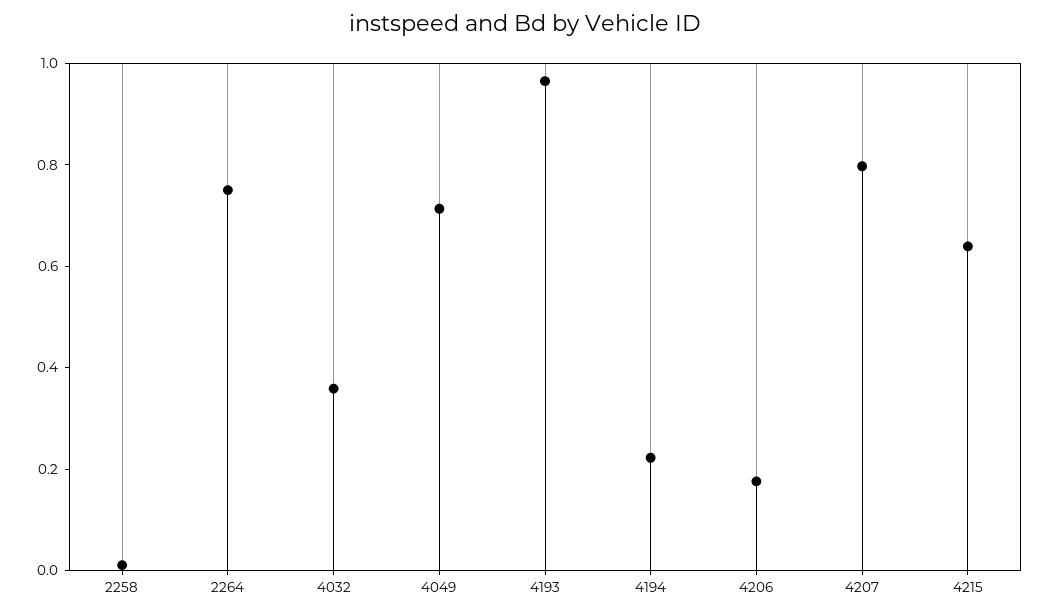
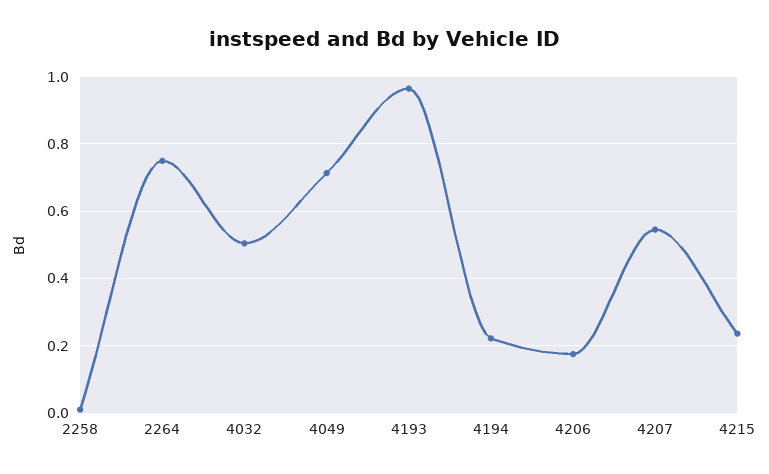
4032: 0.35 -> 0.5
4207: 0.8 -> 0.54
4215: 0.65 -> 0.24

